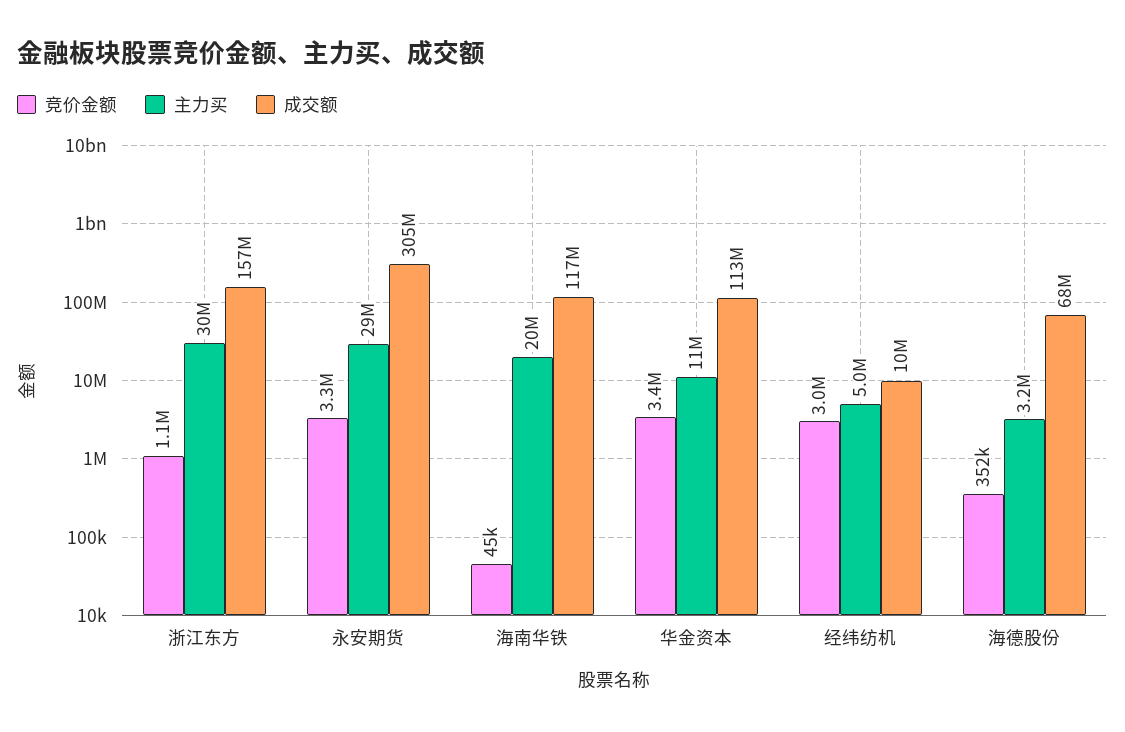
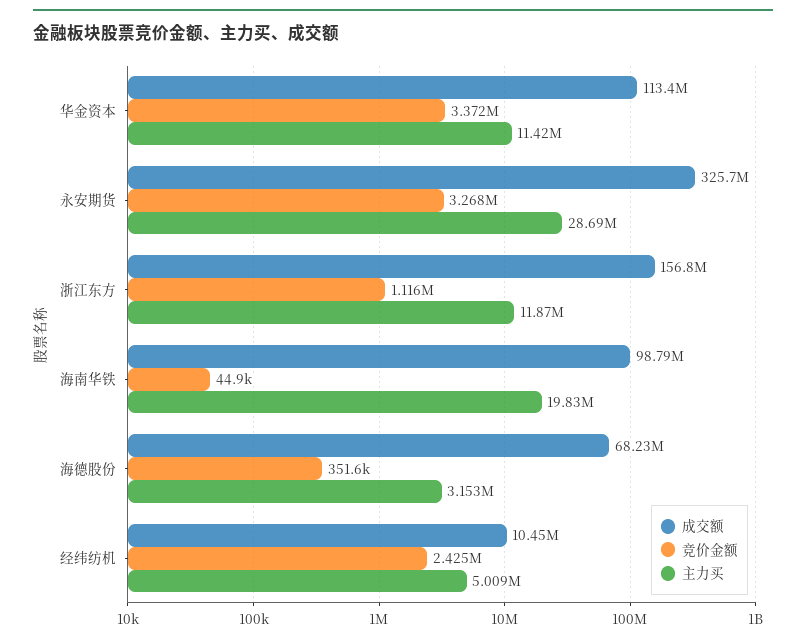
主力买, 浙江东方: 30000000 -> 11870000
成交额, 永安期货: 305000000 -> 325700000
成交额, 海南华铁: 117000000 -> 98790000
竞价金额, 经纬纺机: 3000000 -> 2425000

